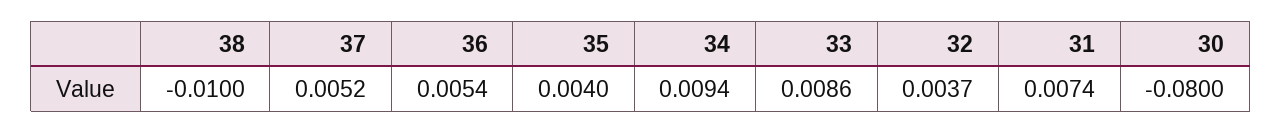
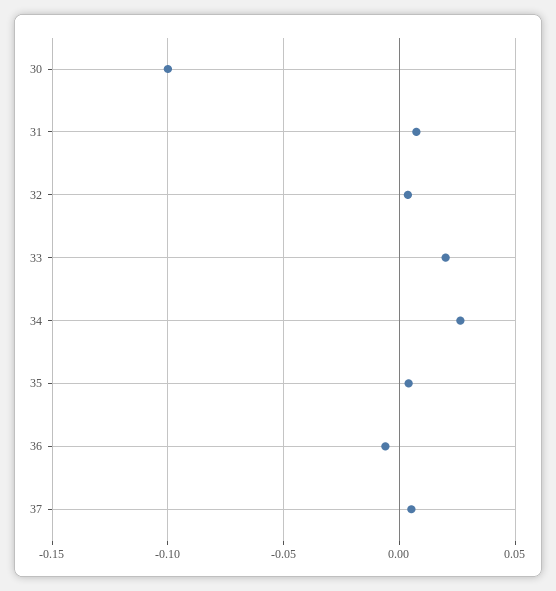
38: -0.01 -> none
36: 0.0054 -> -0.005
34: 0.0094 -> 0.025
33: 0.0086 -> 0.02
30: -0.08 -> -0.1

